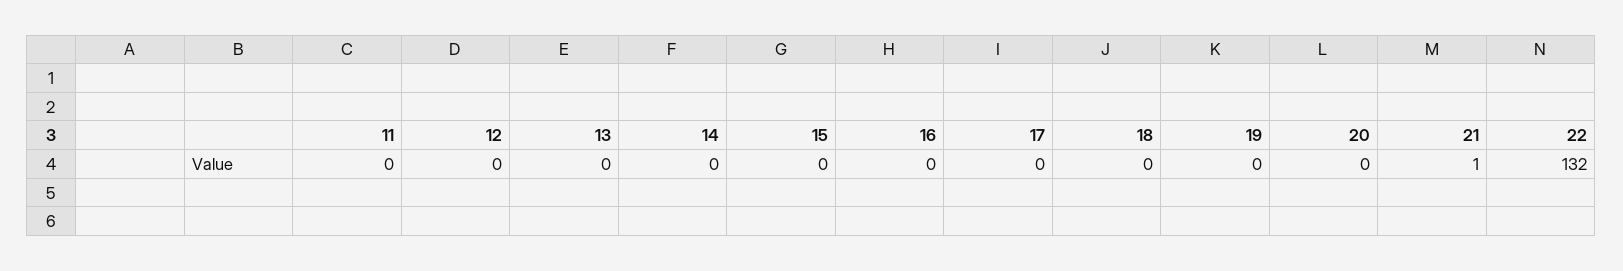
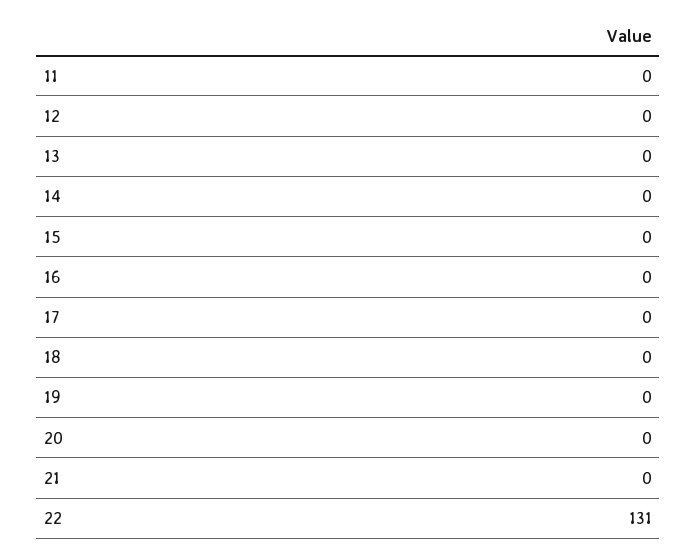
21: 1 -> 0
22: 132 -> 131

